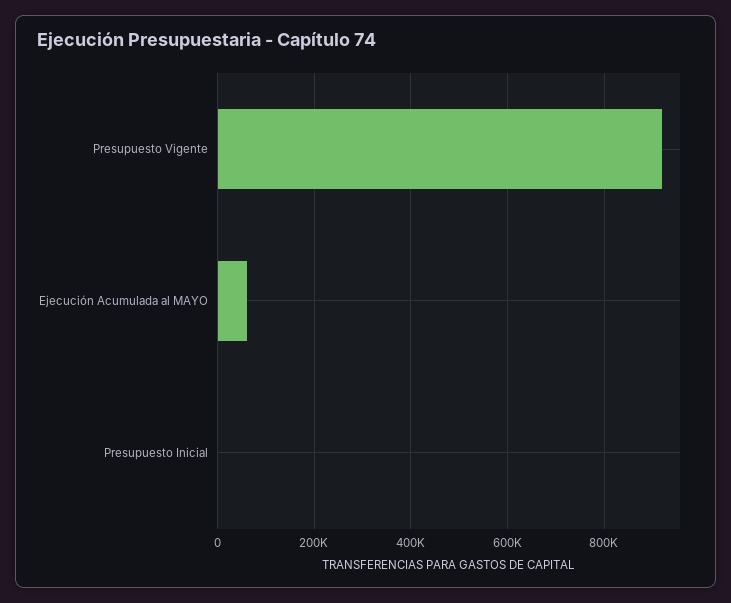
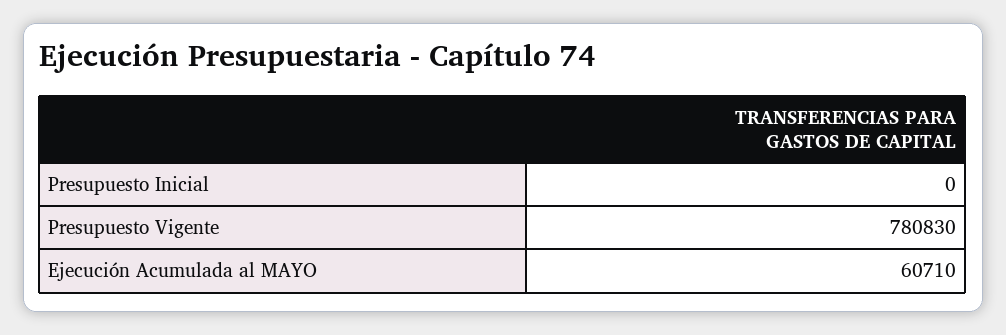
Presupuesto Vigente: 920000 -> 780830

